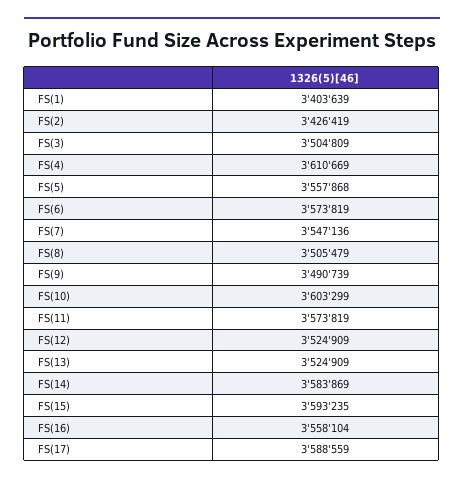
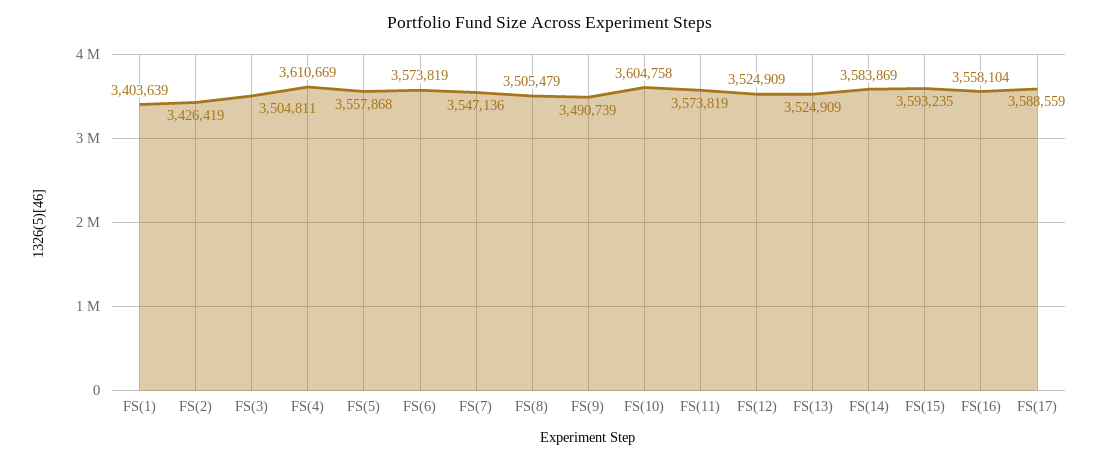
FS(3): 3504809 -> 3504811
FS(10): 3603299 -> 3604758

